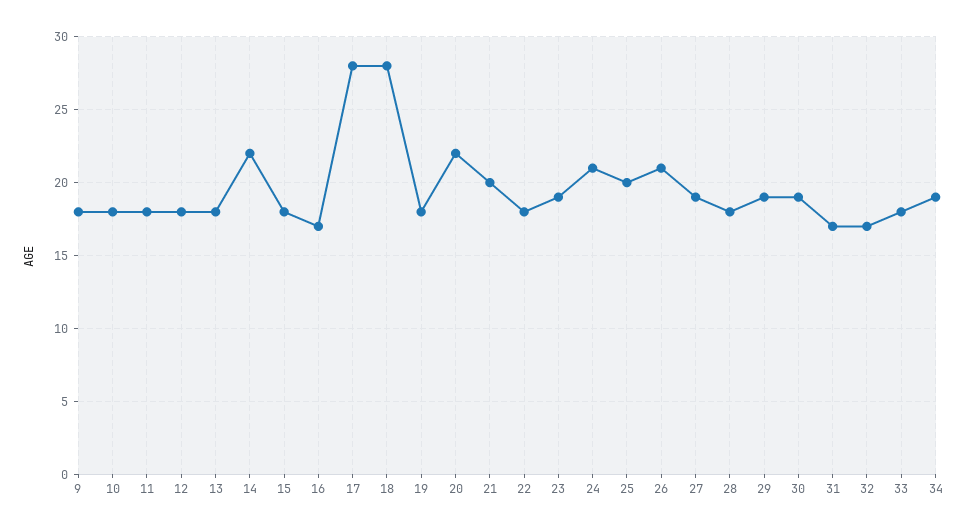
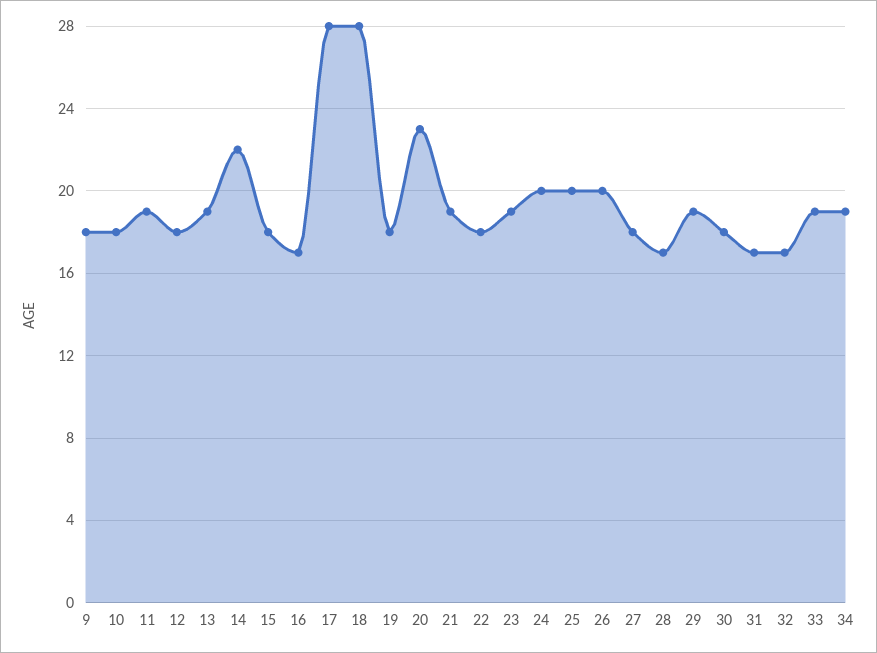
11: 18 -> 19
13: 18 -> 19
20: 22 -> 23
21: 20 -> 19
24: 21 -> 20
26: 21 -> 20
27: 19 -> 18
28: 18 -> 17
30: 19 -> 18
33: 18 -> 19

